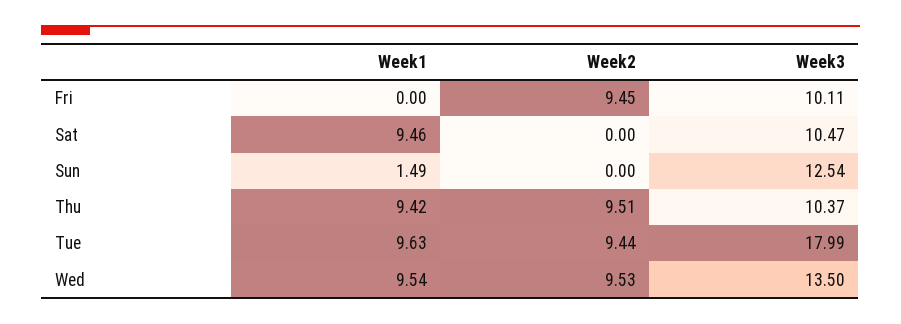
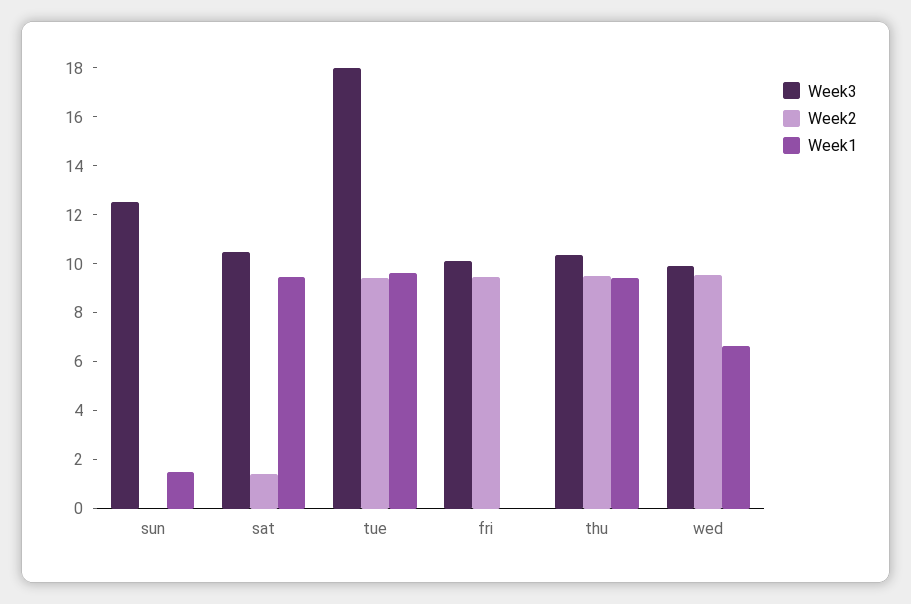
Week2, Sat: 0 -> 1.5
Week1, Wed: 9.54 -> 6.5
Week3, Wed: 13.5 -> 10

